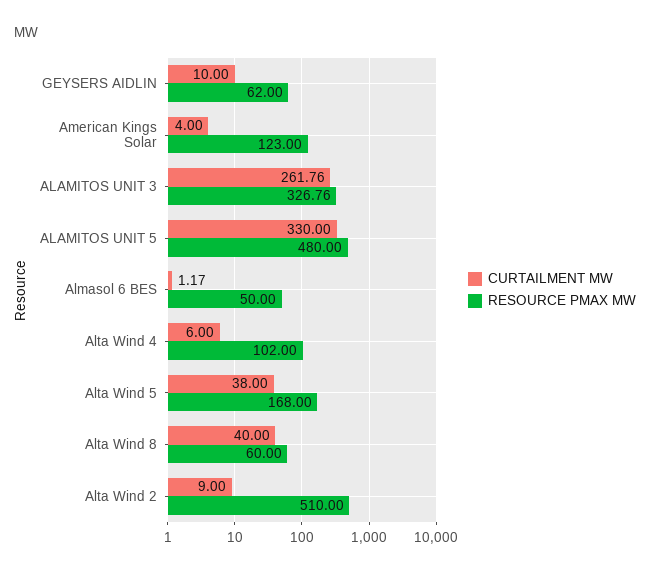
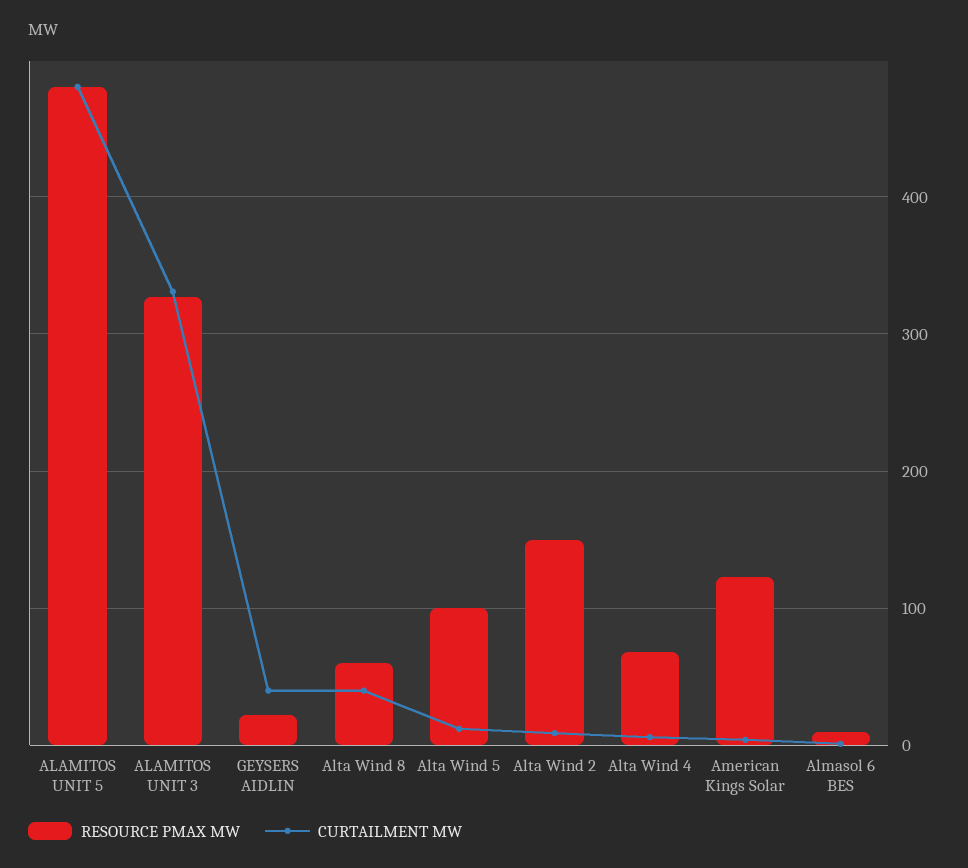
CURTAILMENT MW, GEYSERS AIDLIN: 10 -> 40
RESOURCE PMAX MW, GEYSERS AIDLIN: 62 -> 20
CURTAILMENT MW, ALAMITOS UNIT 3: 261.76 -> 330
CURTAILMENT MW, ALAMITOS UNIT 5: 330 -> 480
RESOURCE PMAX MW, Almasol 6 BES: 50 -> 10
RESOURCE PMAX MW, Alta Wind 4: 102 -> 70
CURTAILMENT MW, Alta Wind 5: 38 -> 10
RESOURCE PMAX MW, Alta Wind 5: 168 -> 100
RESOURCE PMAX MW, Alta Wind 2: 510 -> 150

